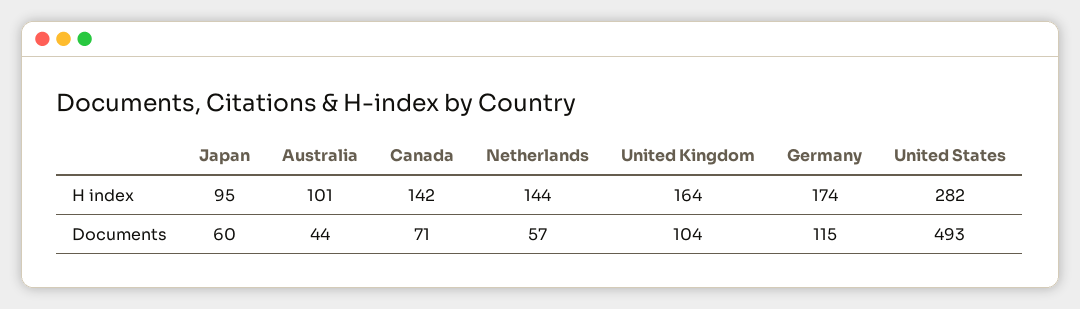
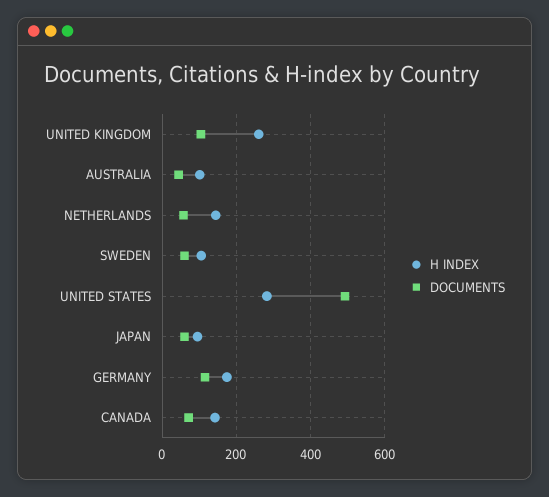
H index, United Kingdom: 164 -> 260
H index, SWEDEN: none -> 100
Documents, SWEDEN: none -> 60

